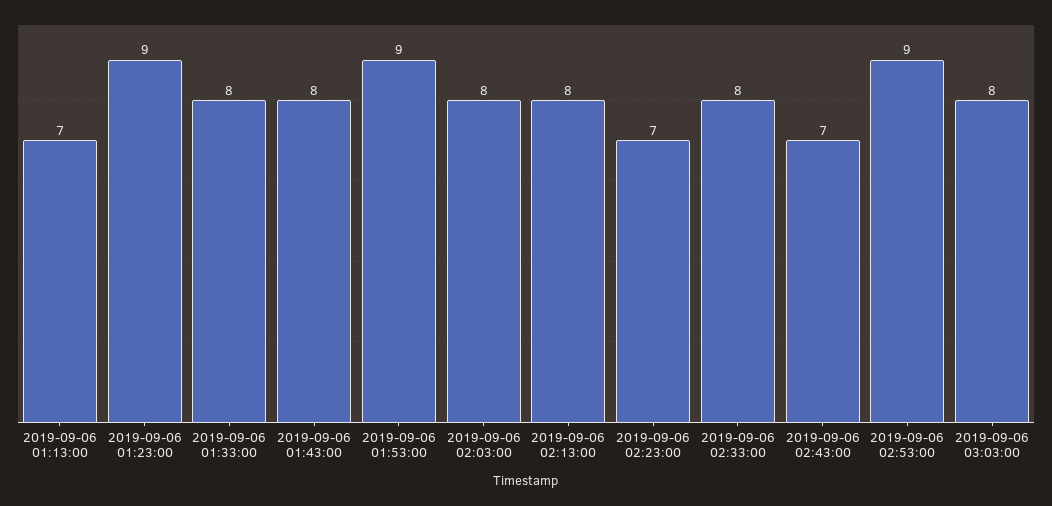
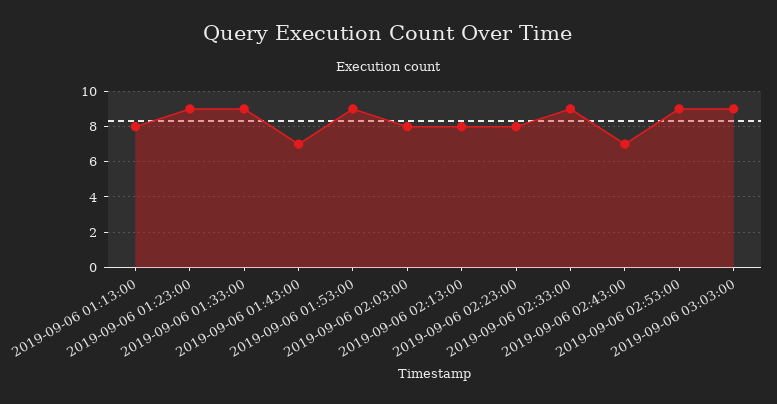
2019-09-06 01:13:00: 7 -> 8
2019-09-06 01:33:00: 8 -> 9
2019-09-06 01:43:00: 8 -> 7
2019-09-06 02:23:00: 7 -> 8
2019-09-06 02:33:00: 8 -> 9
2019-09-06 03:03:00: 8 -> 9

